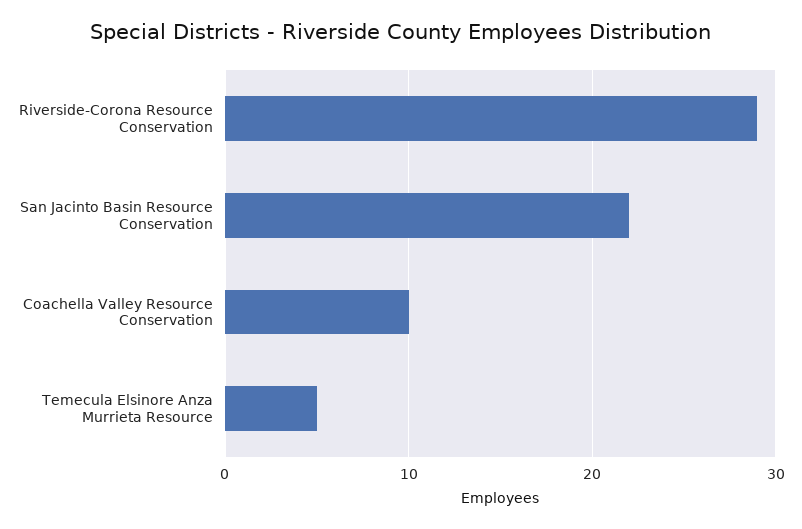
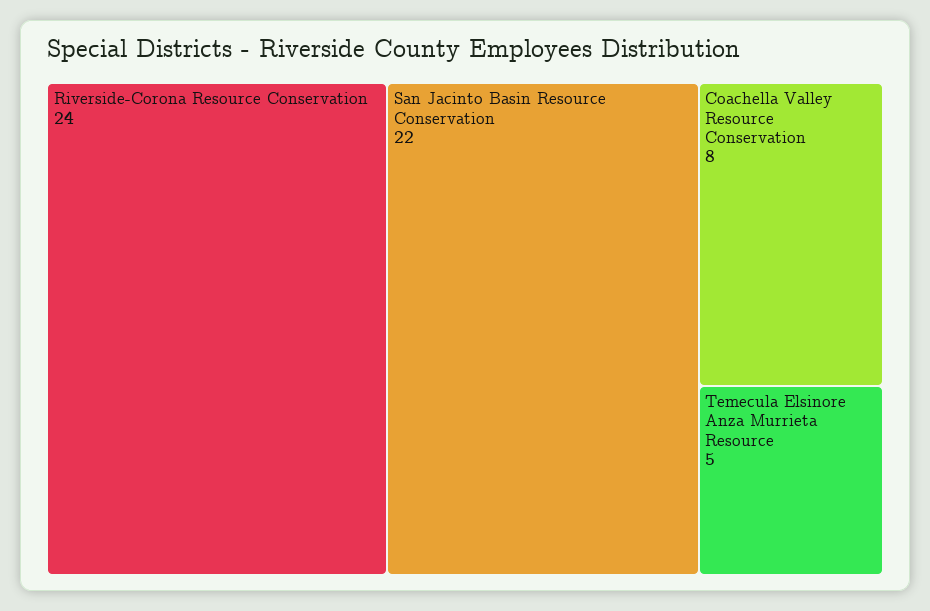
Riverside-Corona Resource Conservation: 29 -> 24
Coachella Valley Resource Conservation: 10 -> 8

